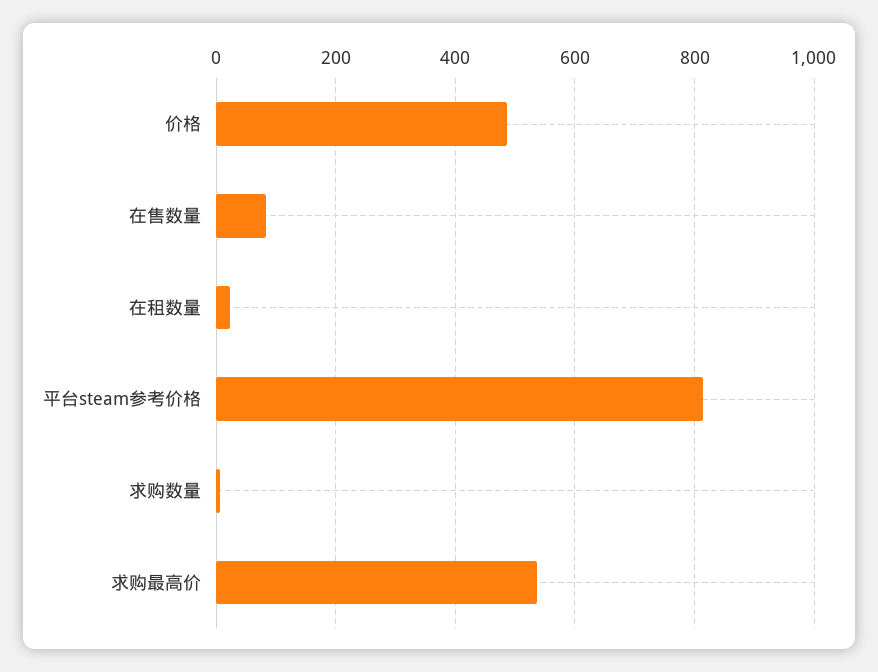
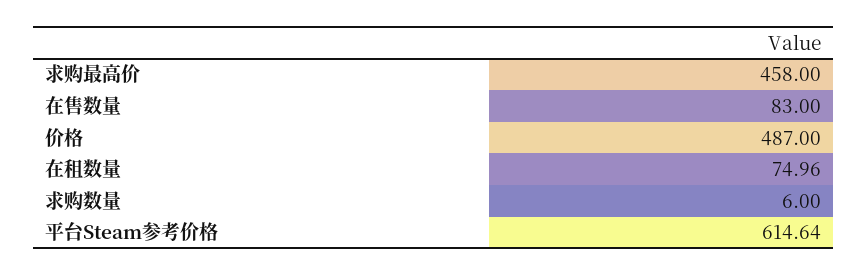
在租数量: 20 -> 74.96
平台steam参考价格: 820 -> 614.64
求购最高价: 540 -> 458

